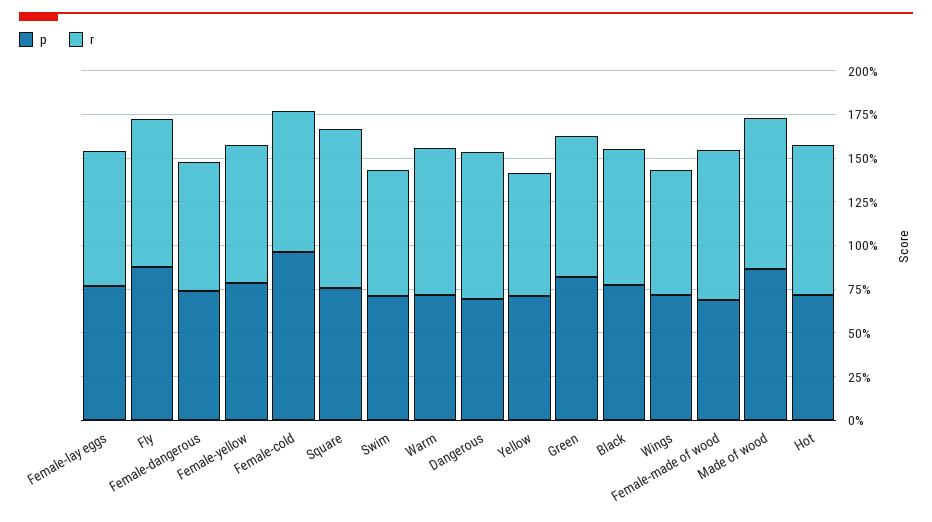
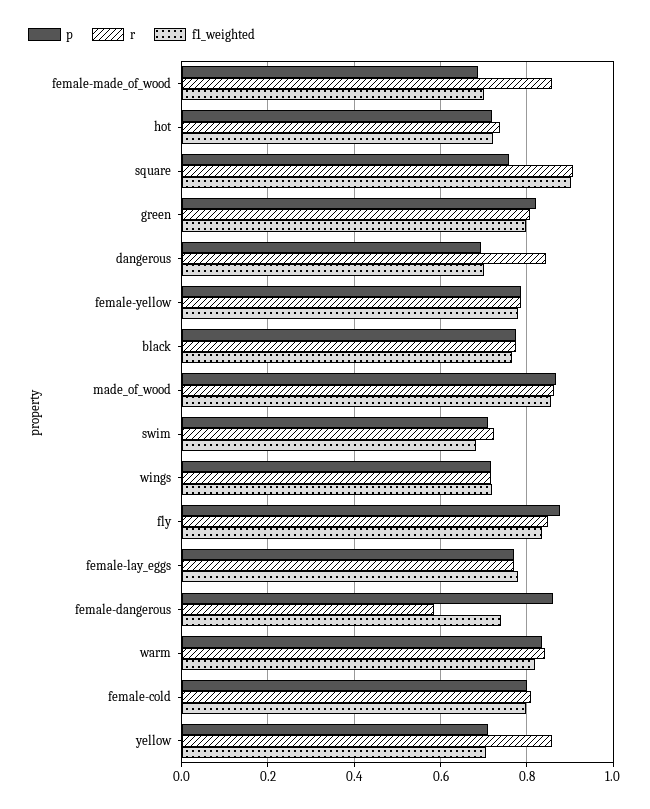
p, Female-dangerous: 0.75 -> 0.86
r, Female-dangerous: 0.75 -> 0.58
p, Female-cold: 0.95 -> 0.8
p, Warm: 0.7 -> 0.84
r, Yellow: 0.7 -> 0.86
r, Hot: 0.85 -> 0.74
f1_weighted, Female-made of wood: none -> 0.7
f1_weighted, Hot: none -> 0.72
f1_weighted, Square: none -> 0.9
f1_weighted, Green: none -> 0.8
f1_weighted, Dangerous: none -> 0.7
f1_weighted, Female-yellow: none -> 0.78
f1_weighted, Black: none -> 0.76
f1_weighted, Made of wood: none -> 0.86
f1_weighted, Swim: none -> 0.68
f1_weighted, Wings: none -> 0.72
f1_weighted, Fly: none -> 0.84
f1_weighted, Female-lay eggs: none -> 0.78
f1_weighted, Female-dangerous: none -> 0.74
f1_weighted, Warm: none -> 0.82
f1_weighted, Female-cold: none -> 0.8
f1_weighted, Yellow: none -> 0.7

